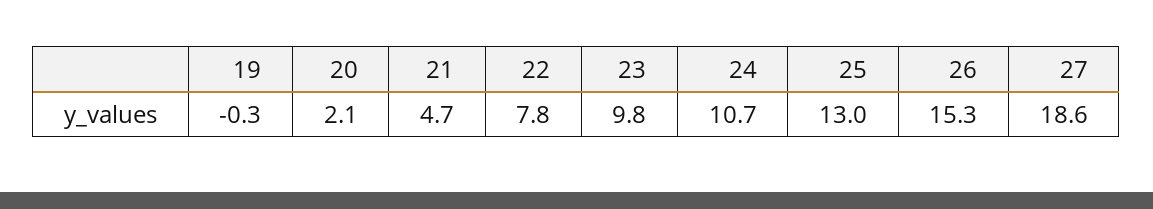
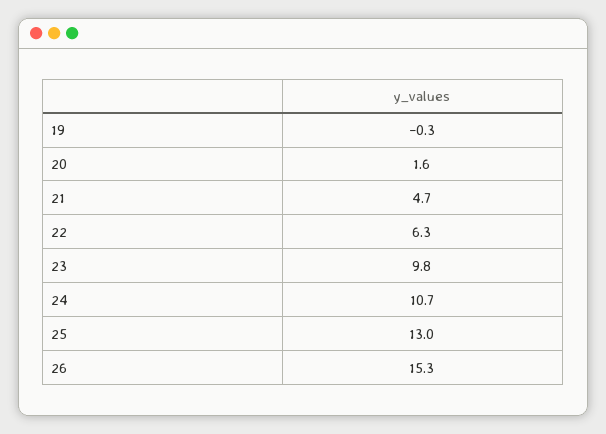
20: 2.1 -> 1.6
22: 7.8 -> 6.3
27: 18.6 -> none

